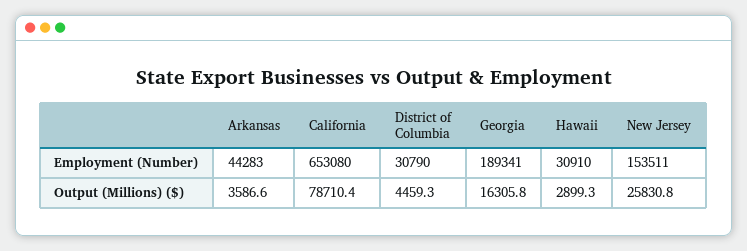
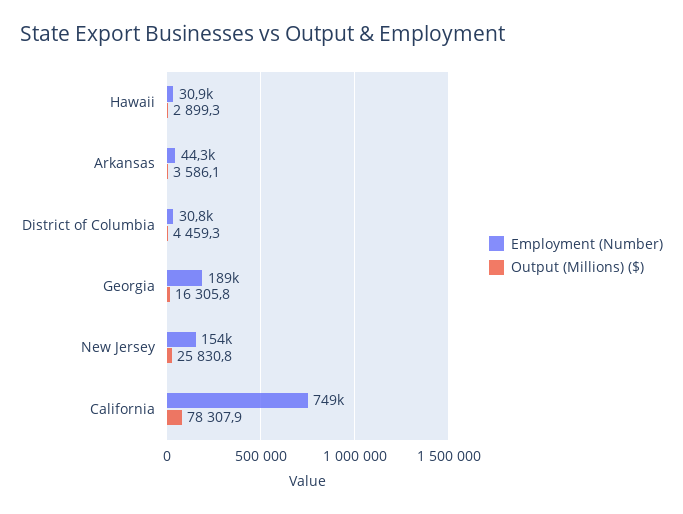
Employment (Number), California: 653080 -> 749000
Output (Millions) ($), Arkansas: 3586.6 -> 3586.1
Output (Millions) ($), California: 78710.4 -> 78307.9

